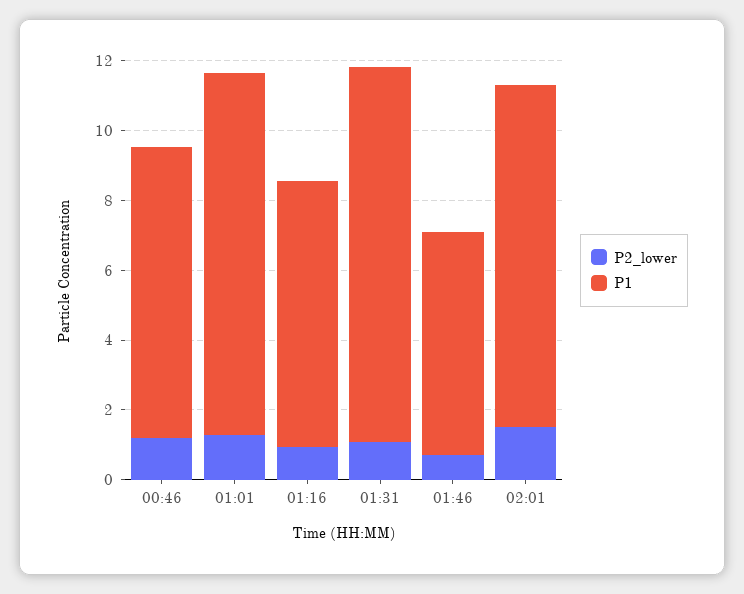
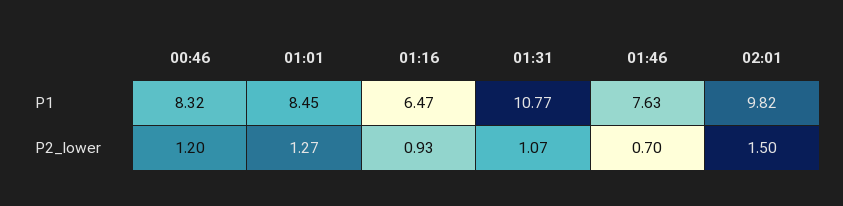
P1, 01:01: 10.5 -> 8.45
P1, 01:16: 7.5 -> 6.47
P1, 01:46: 6.5 -> 7.63

